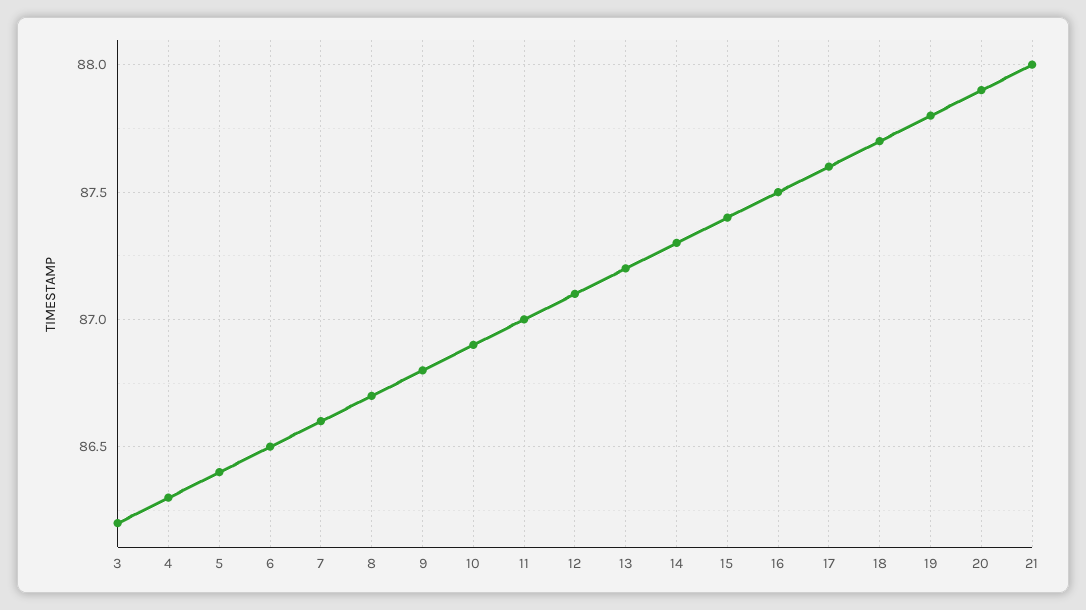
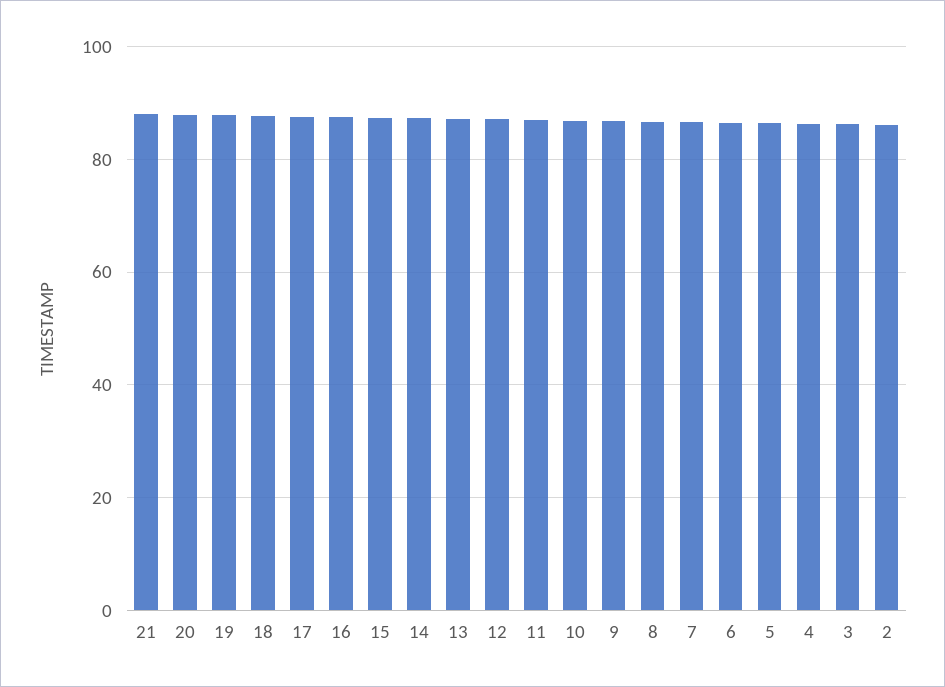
2: none -> 86

